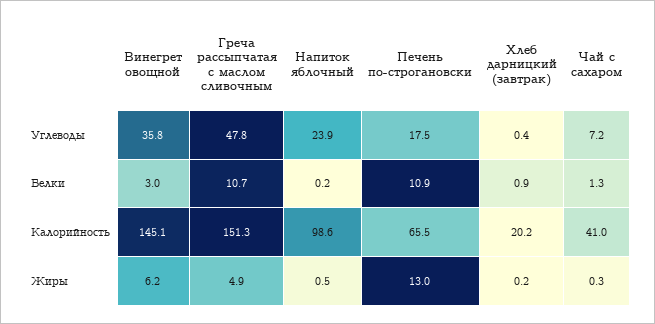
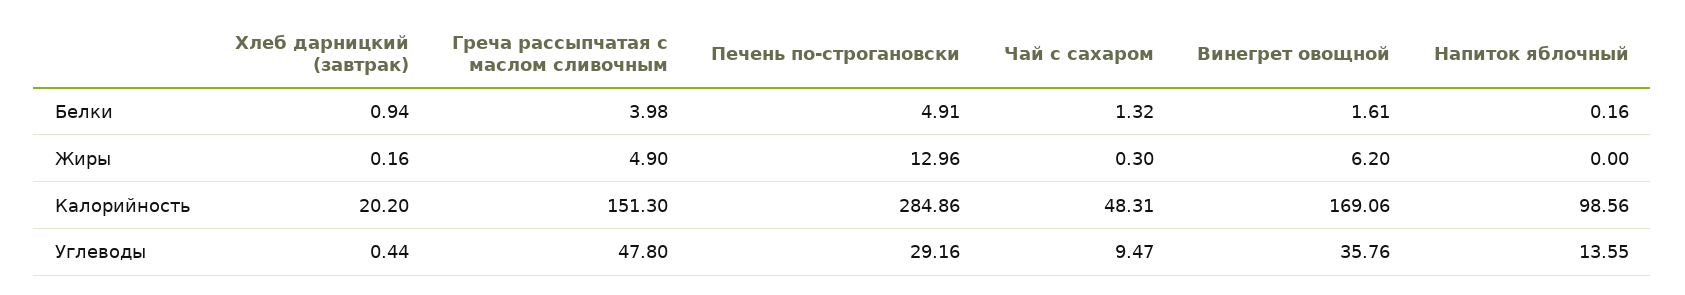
Напиток яблочный, Углеводы: 23.9 -> 13.55
Печень по-строгановски, Углеводы: 17.5 -> 29.16
Чай с сахаром, Углеводы: 7.2 -> 9.47
Винегрет овощной, Белки: 3 -> 1.61
Греча рассыпчатая с маслом сливочным, Белки: 10.7 -> 3.98
Печень по-строгановски, Белки: 10.9 -> 4.91
Винегрет овощной, Калорийность: 145.1 -> 169.06
Печень по-строгановски, Калорийность: 65.5 -> 284.86
Чай с сахаром, Калорийность: 41 -> 48.31
Напиток яблочный, Жиры: 0.5 -> 0

